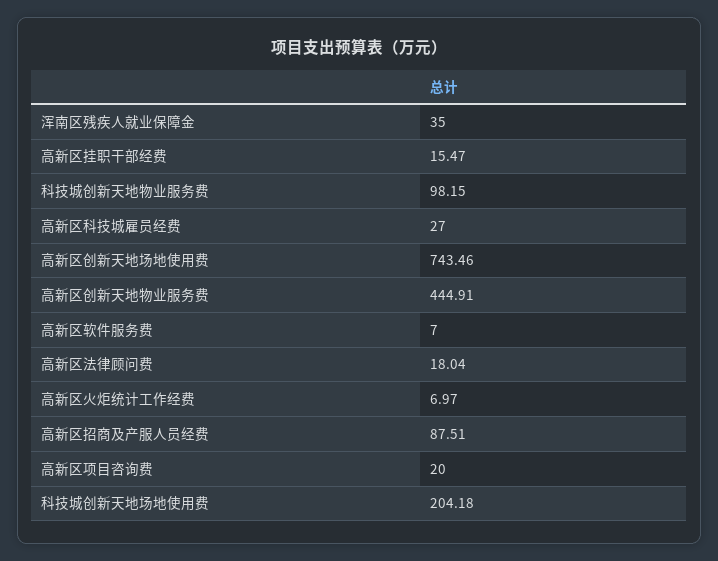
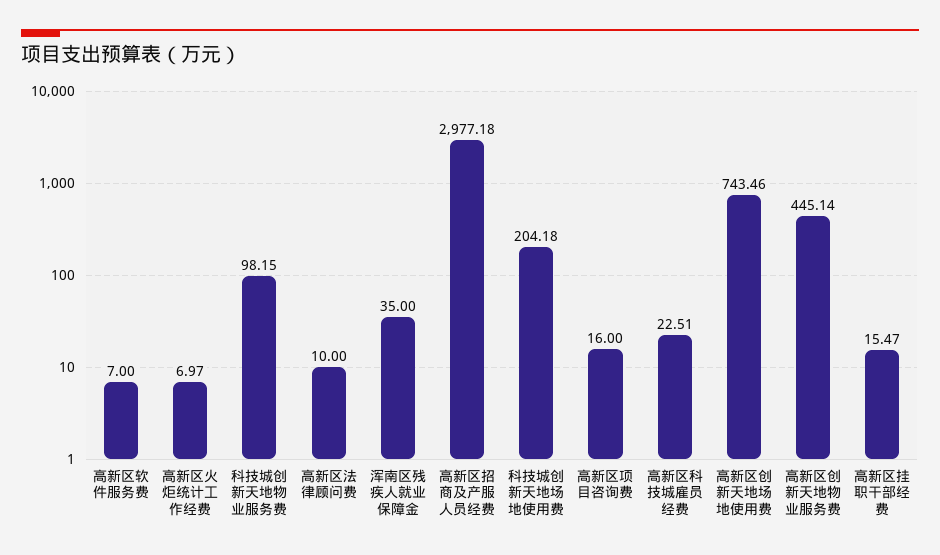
高新区科技城雇员经费: 27 -> 22.51
高新区创新天地物业服务费: 444.91 -> 445.14
高新区法律顾问费: 18.04 -> 10
高新区招商及产服人员经费: 87.51 -> 2977.18
高新区项目咨询费: 20 -> 16

